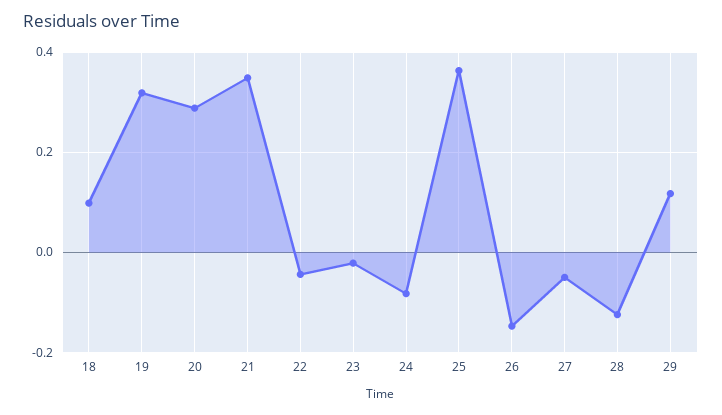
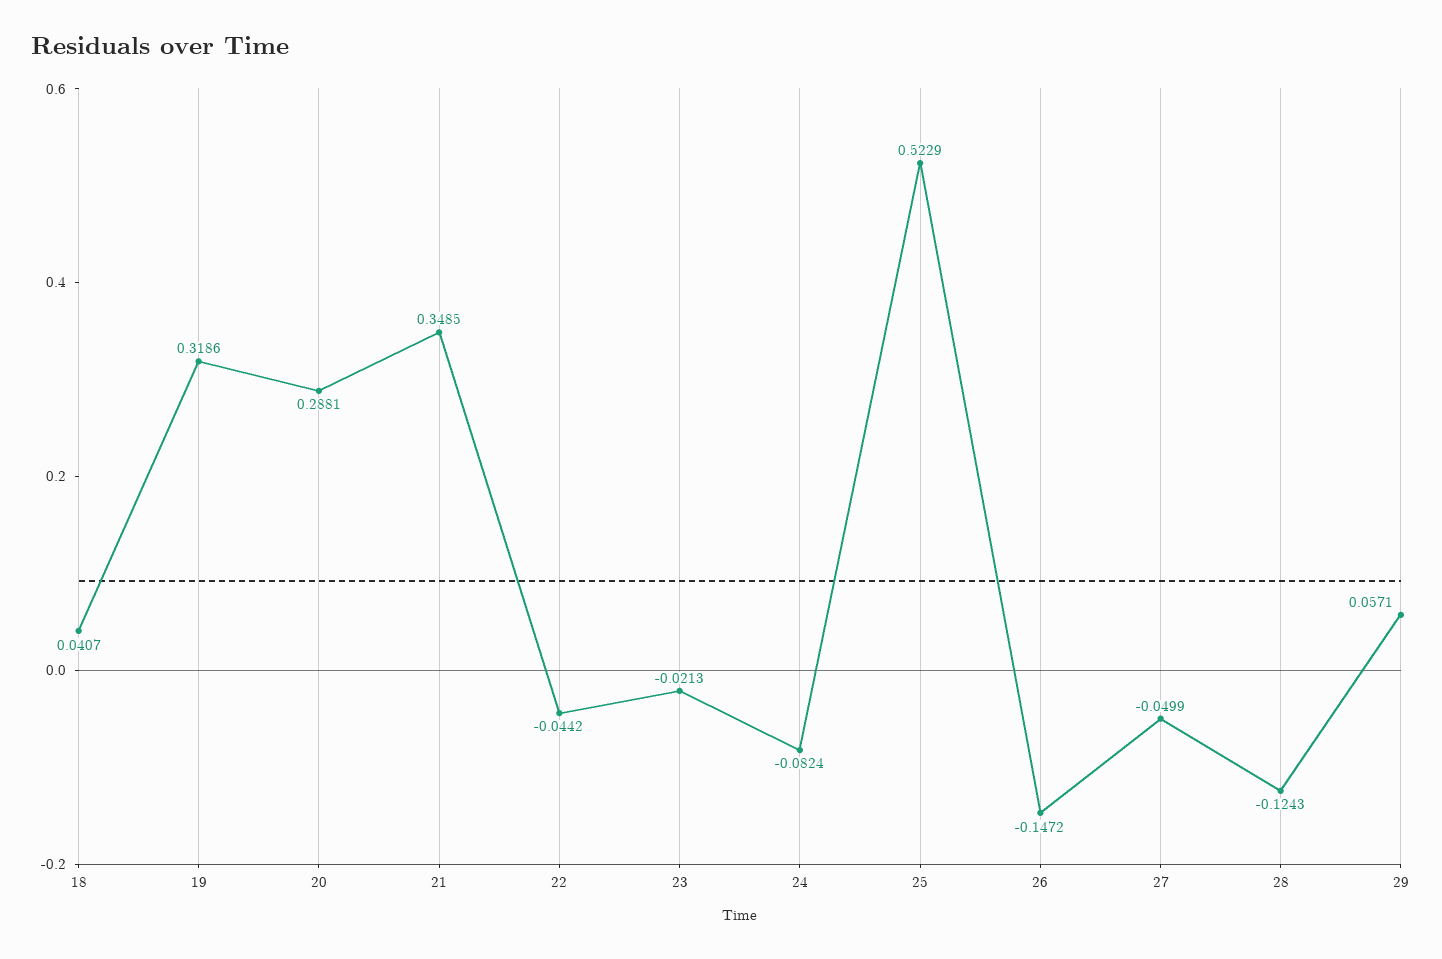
18: 0.1 -> 0.0407
25: 0.36 -> 0.5229
29: 0.12 -> 0.0571

